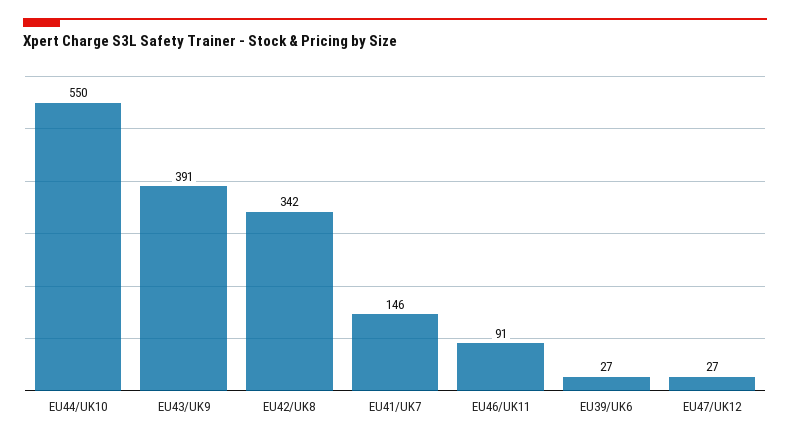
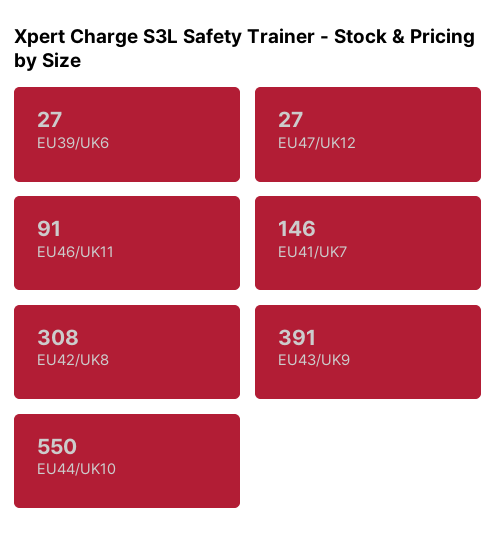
EU42/UK8: 342 -> 308

